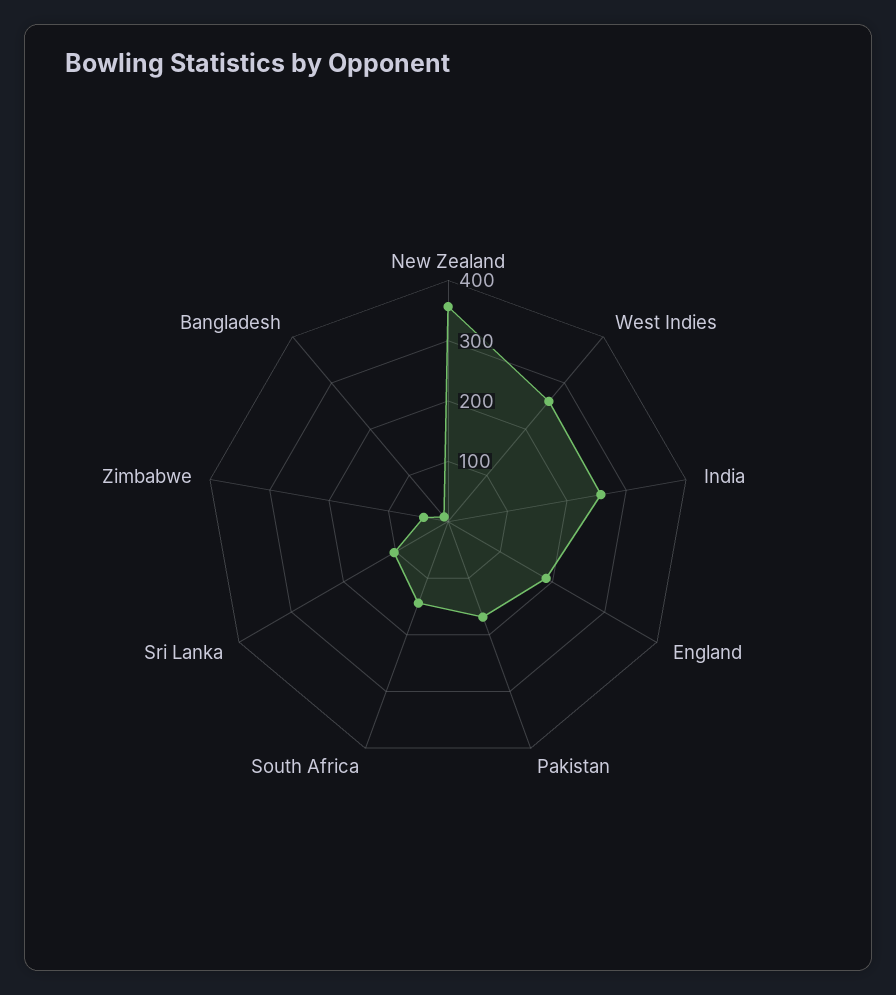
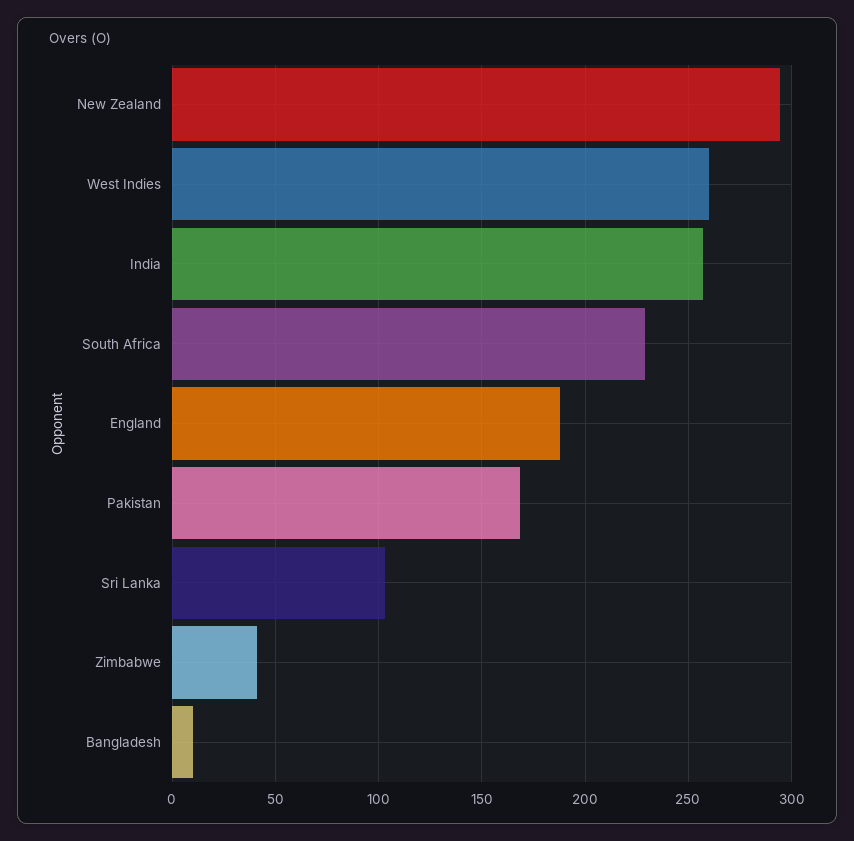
New Zealand: 360 -> 295
South Africa: 140 -> 230

